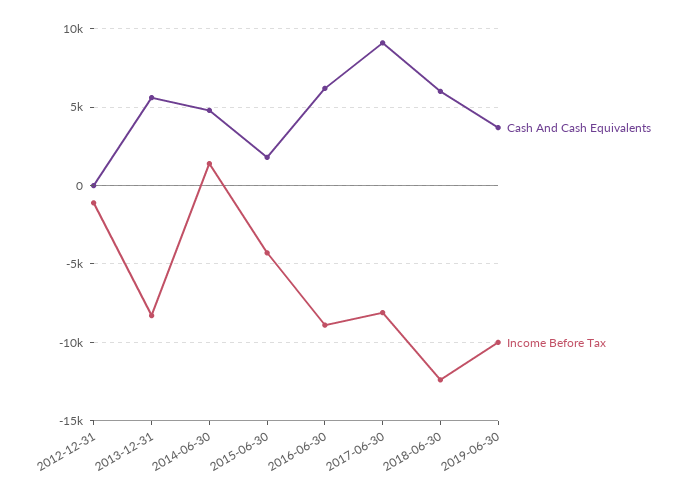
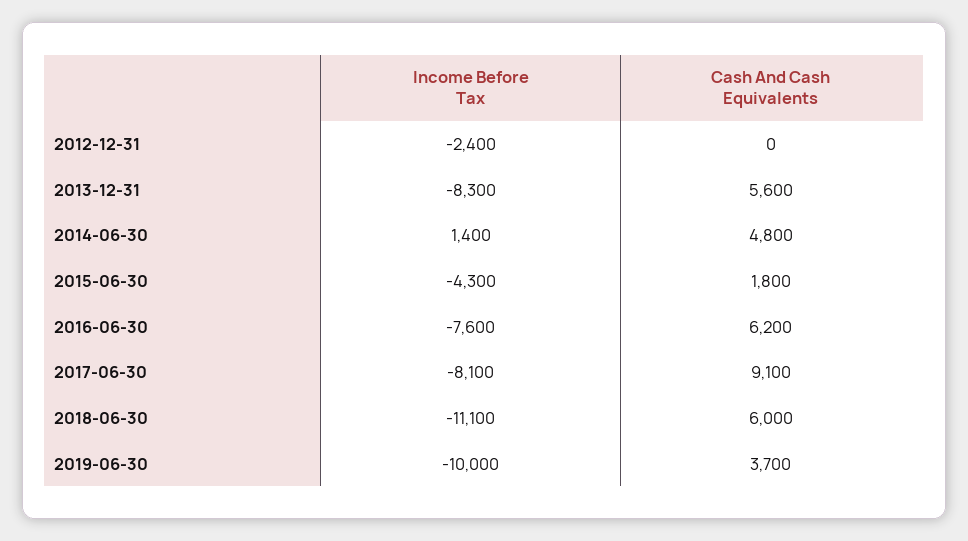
Income Before Tax, 2012-12-31: -1000 -> -2400
Income Before Tax, 2016-06-30: -9000 -> -7600
Income Before Tax, 2018-06-30: -12500 -> -11100

